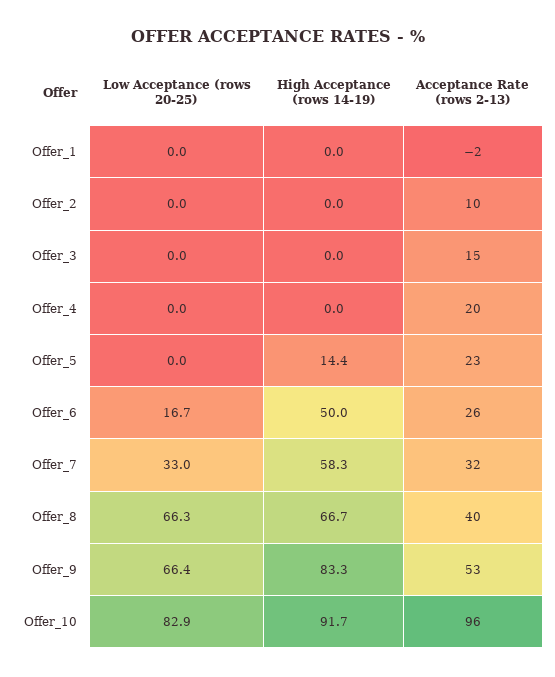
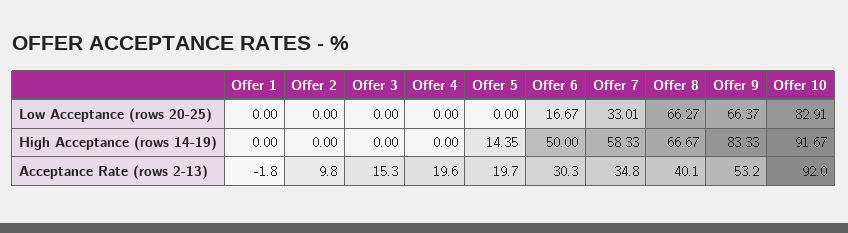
Acceptance Rate (rows 2-13), Offer_5: 23 -> 19.7
Acceptance Rate (rows 2-13), Offer_6: 26 -> 30.3
Acceptance Rate (rows 2-13), Offer_7: 32 -> 34.8
Acceptance Rate (rows 2-13), Offer_10: 96 -> 92

